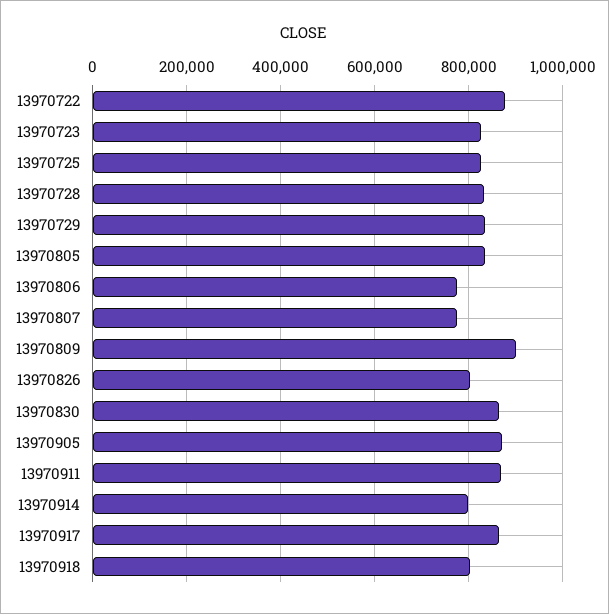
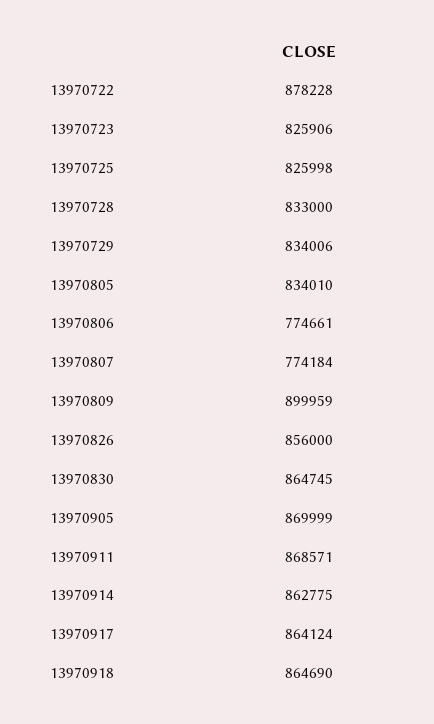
13970826: 800000 -> 856000
13970914: 800000 -> 862775
13970918: 800000 -> 864690

